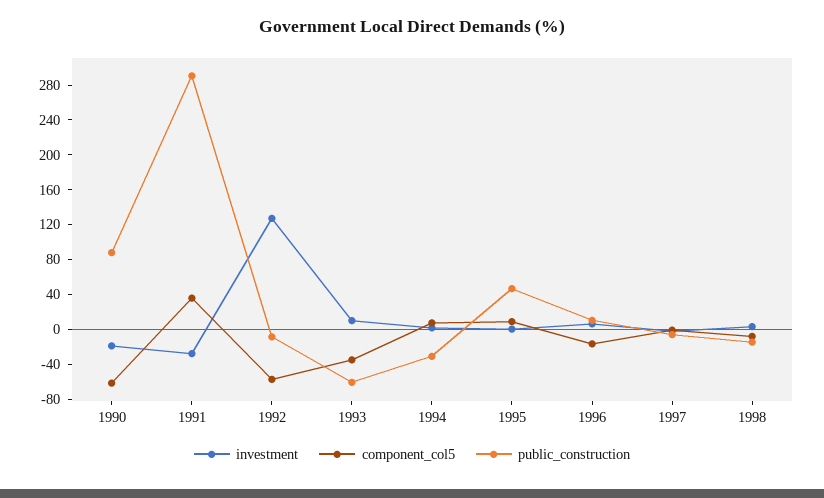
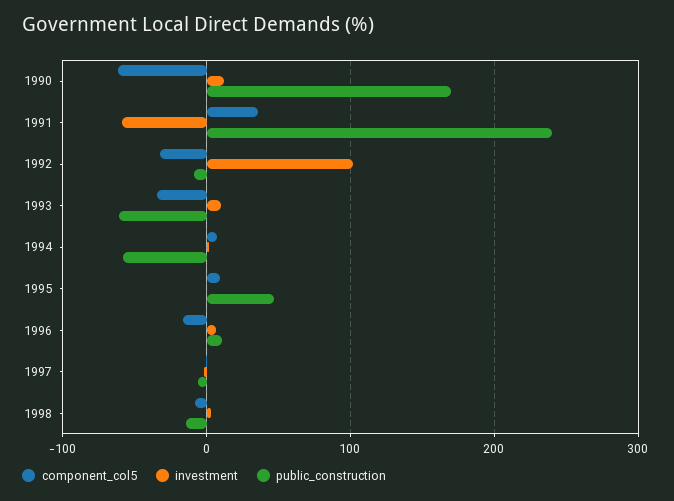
investment, 1990: -20 -> 10
public_construction, 1990: 90 -> 170
investment, 1991: -30 -> -60
public_construction, 1991: 290 -> 240
investment, 1992: 130 -> 100
component_col5, 1992: -60 -> -30
public_construction, 1994: -30 -> -60

